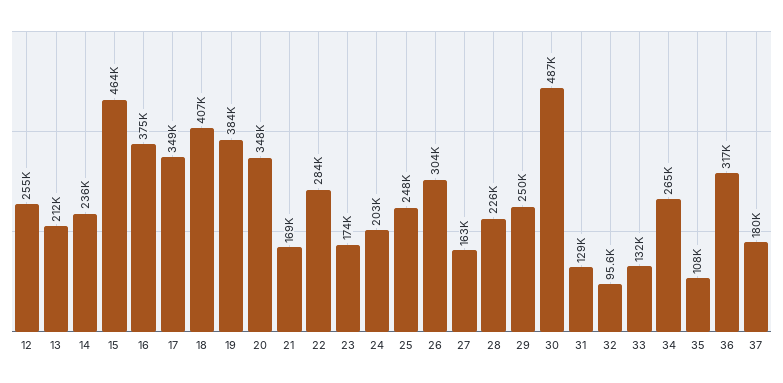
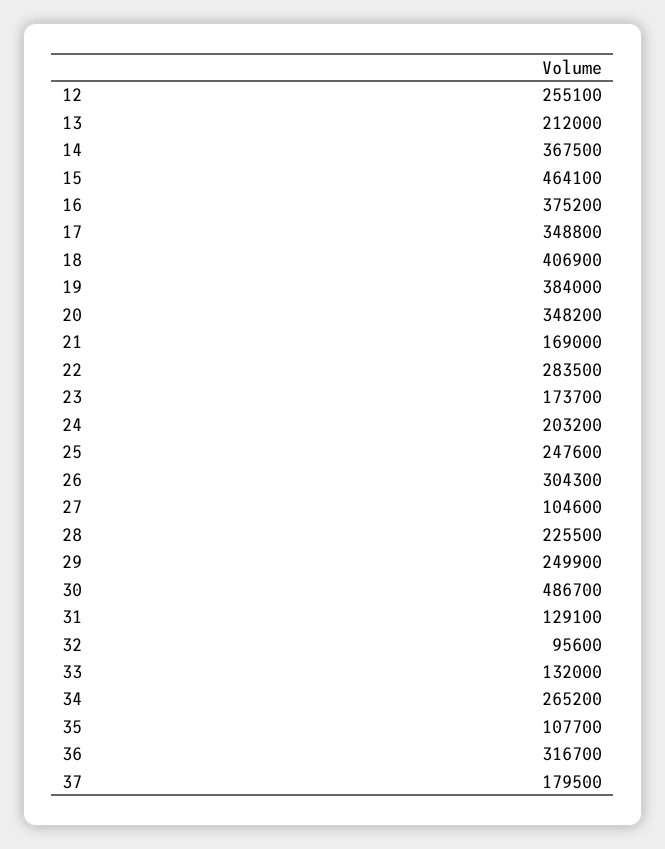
14: 236000 -> 367500
27: 163000 -> 104600

